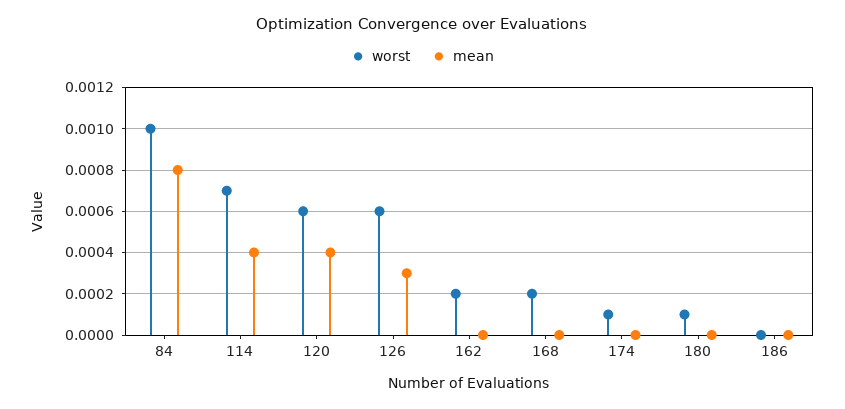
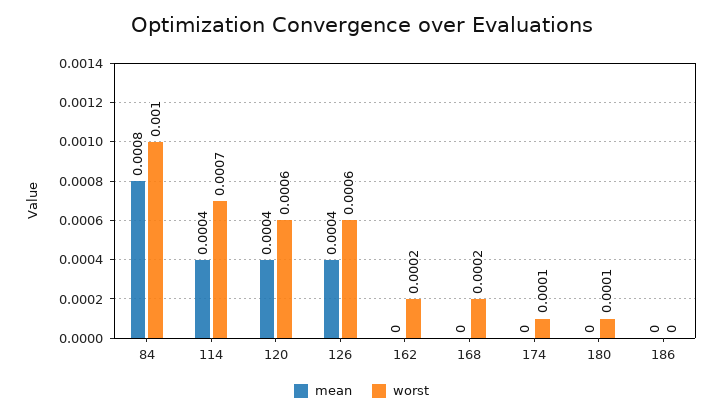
mean, 126: 0.0003 -> 0.0004

